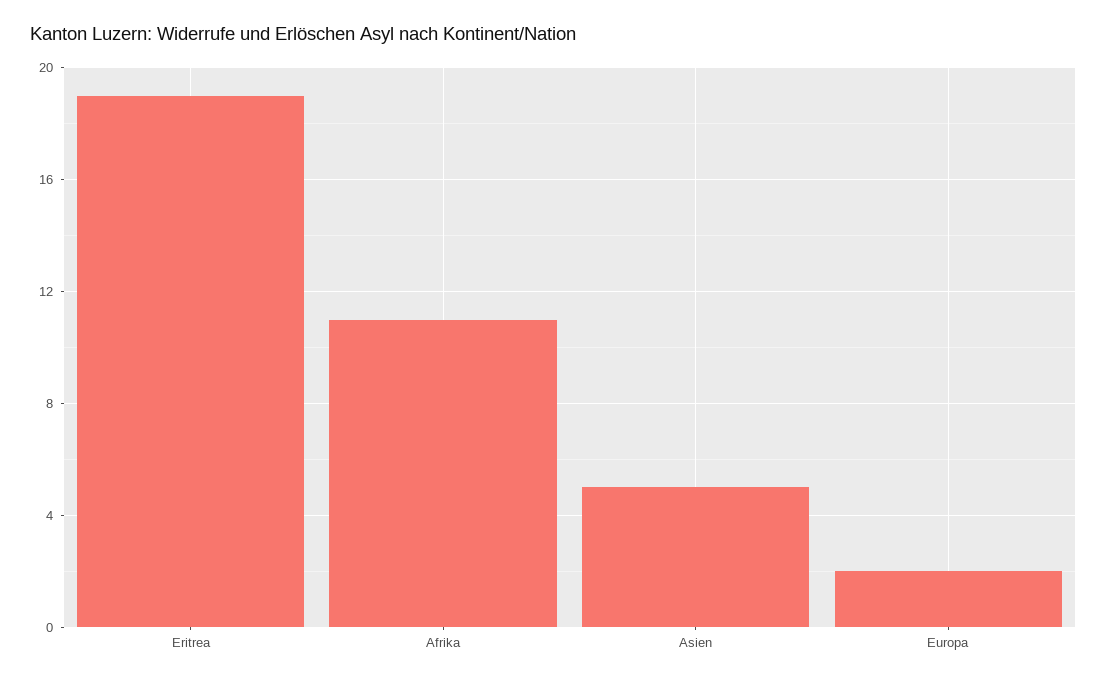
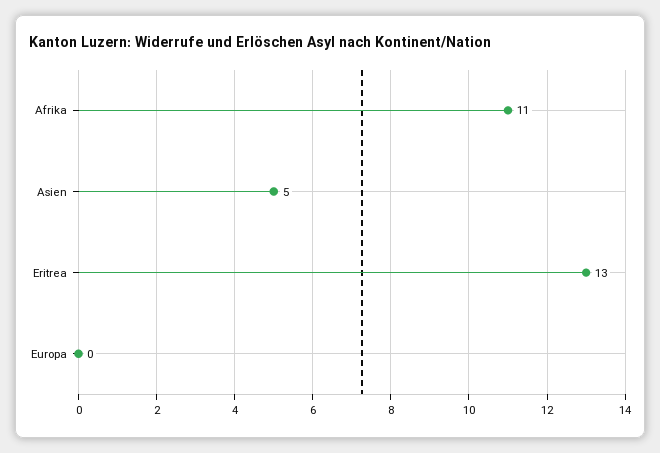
Eritrea: 19 -> 13
Europa: 2 -> 0

